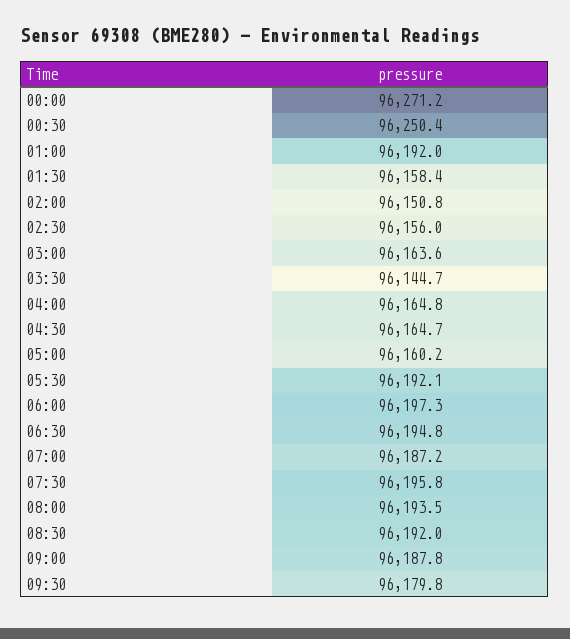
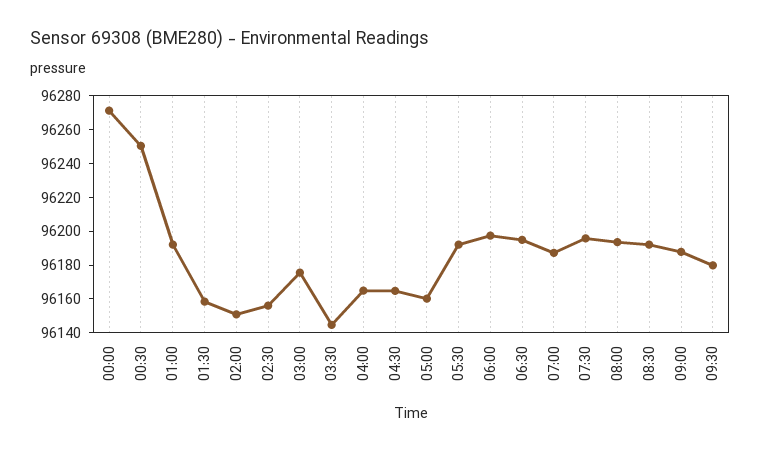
03:00: 96163.6 -> 96175

